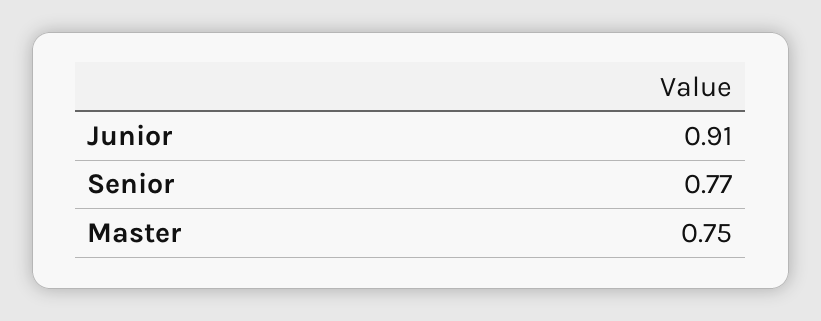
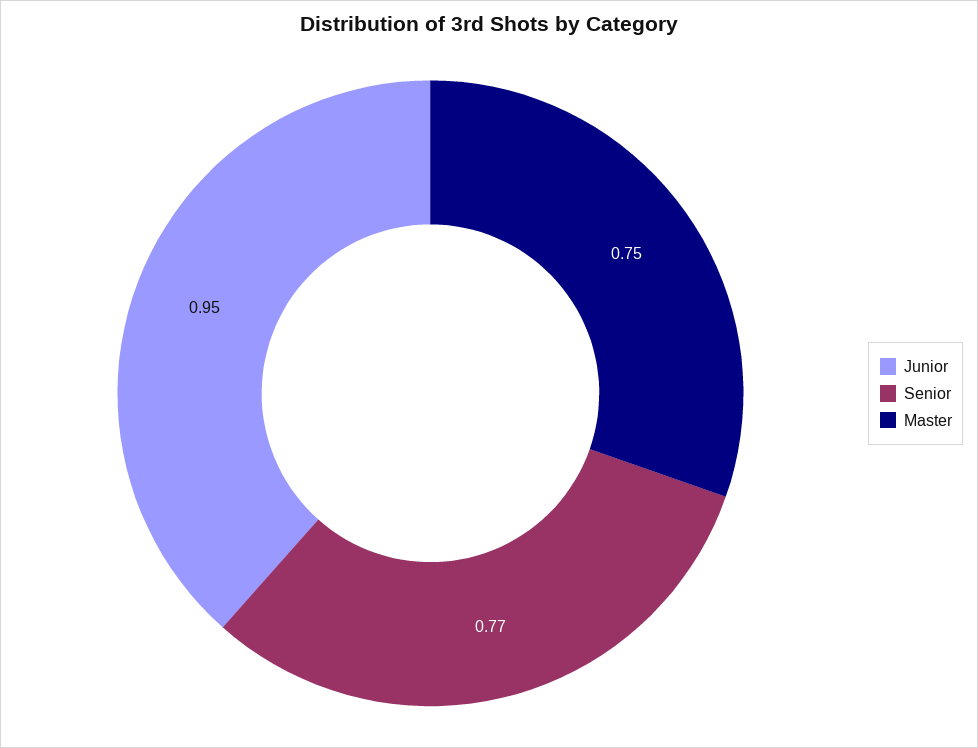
Junior: 0.91 -> 0.95

